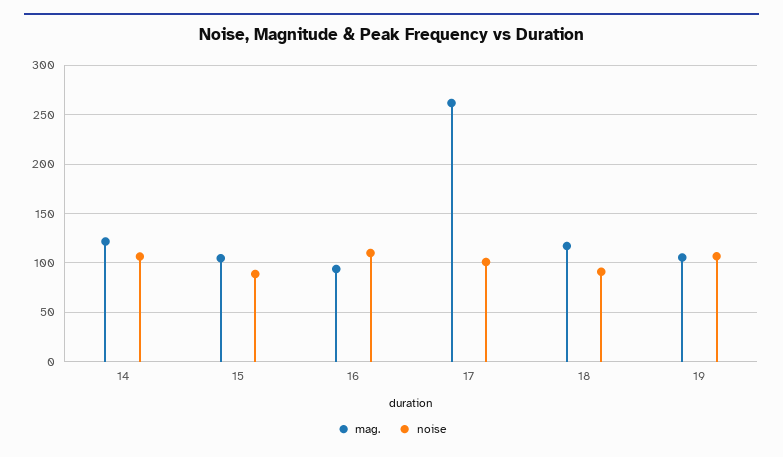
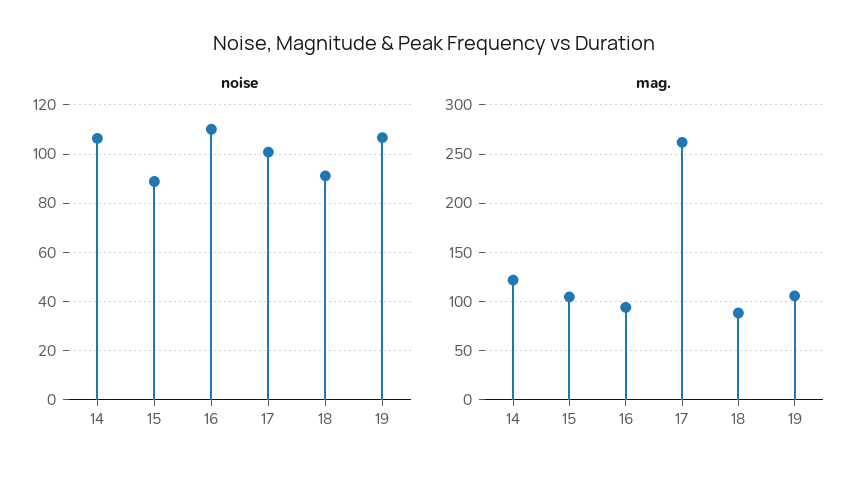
mag., 18: 120 -> 90

